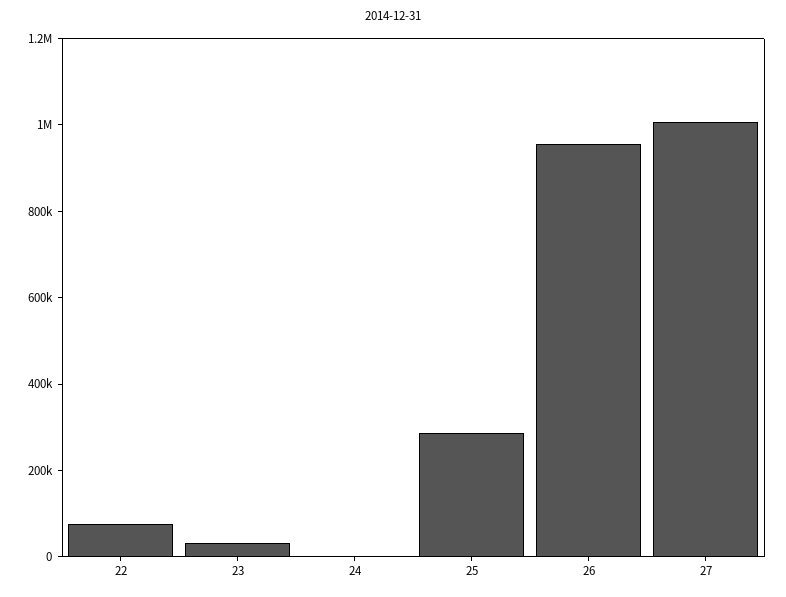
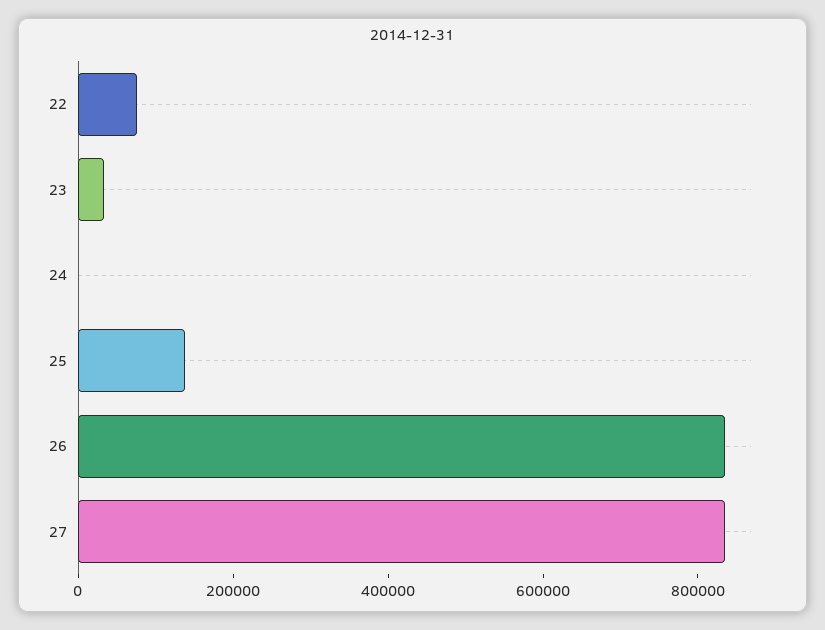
25: 300000 -> 150000
26: 950000 -> 850000
27: 1000000 -> 850000

